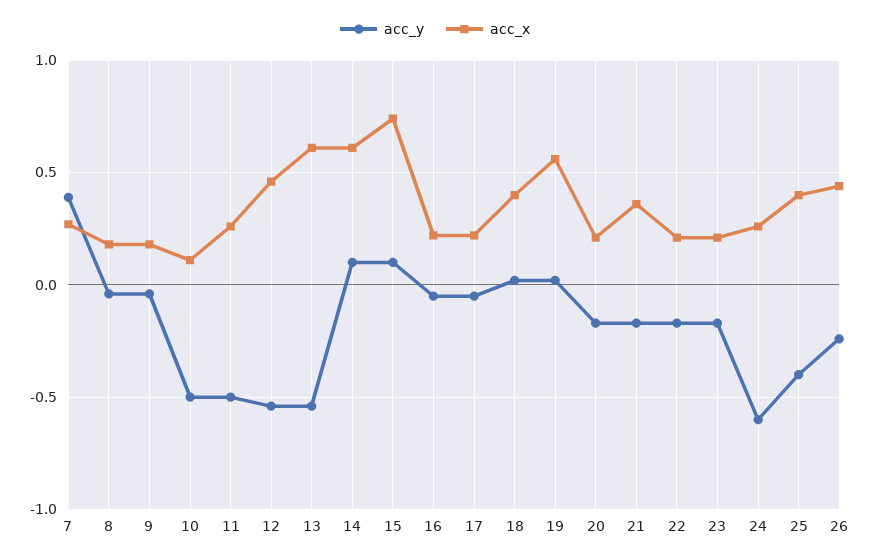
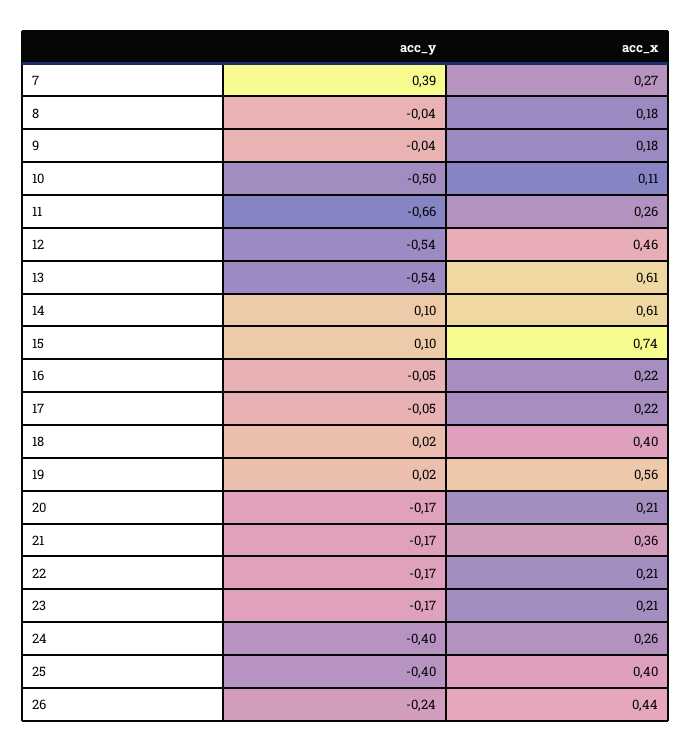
acc_y, 11: -0.5 -> -0.66
acc_y, 24: -0.6 -> -0.4

